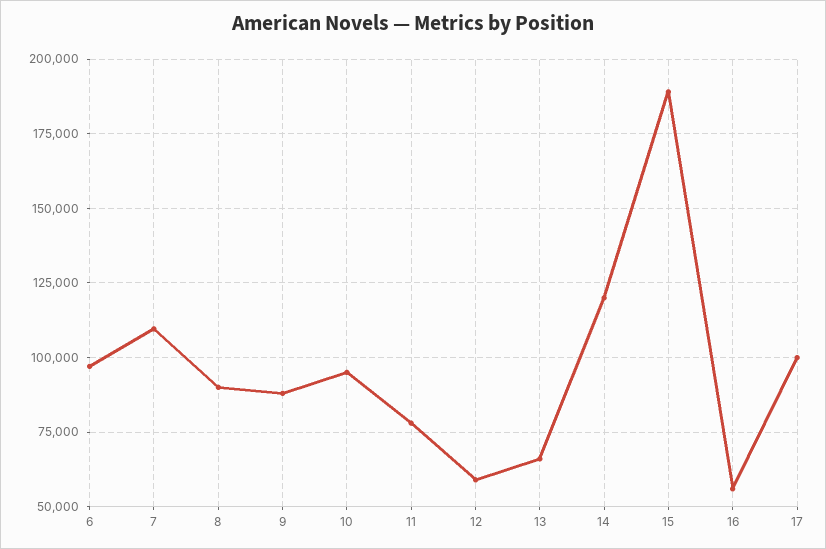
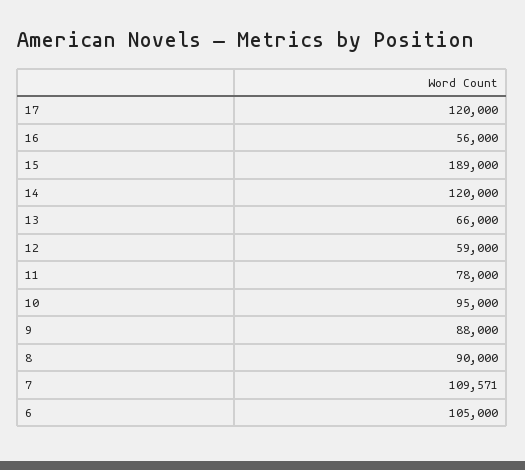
6: 97500 -> 105000
17: 100000 -> 120000

